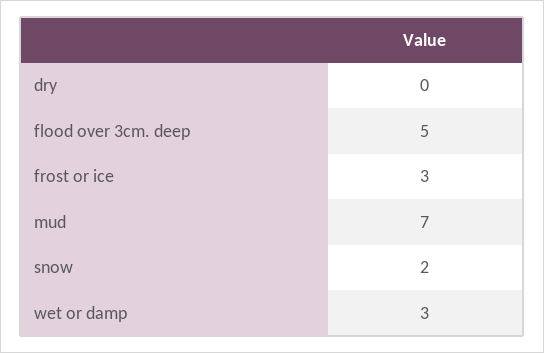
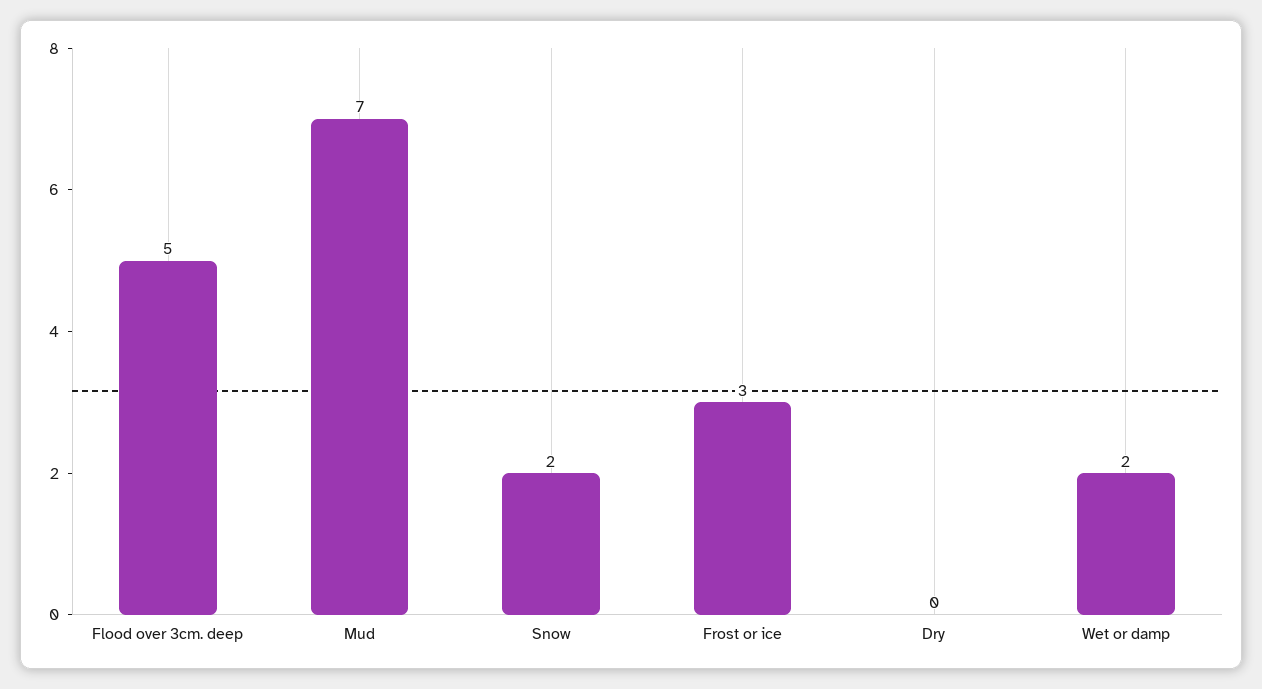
wet or damp: 3 -> 2

